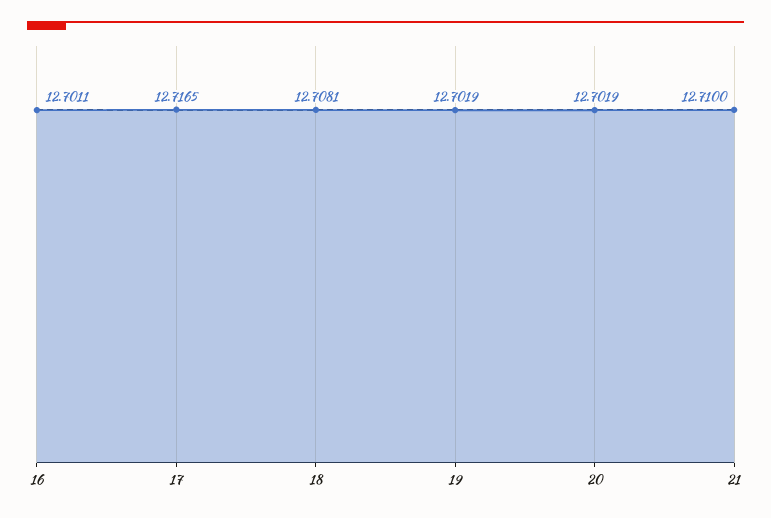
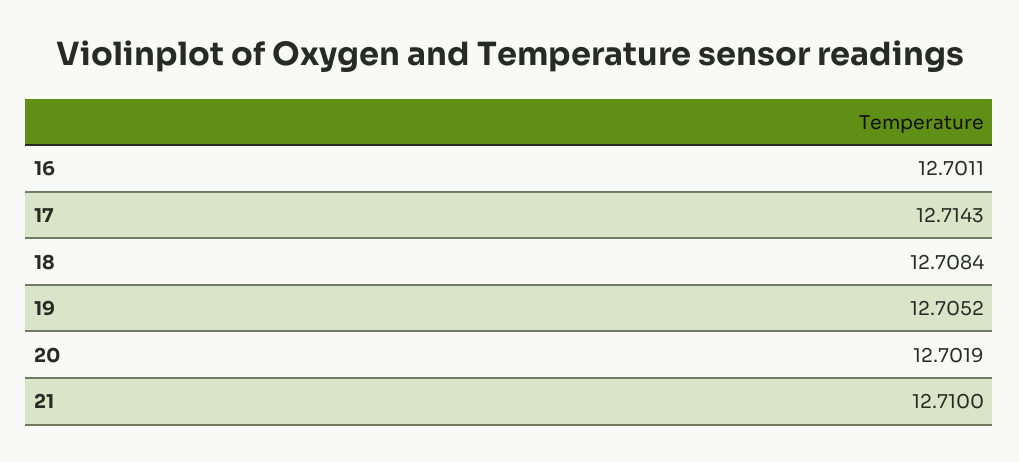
17: 12.7165 -> 12.7143
18: 12.7081 -> 12.7084
19: 12.7019 -> 12.7052

